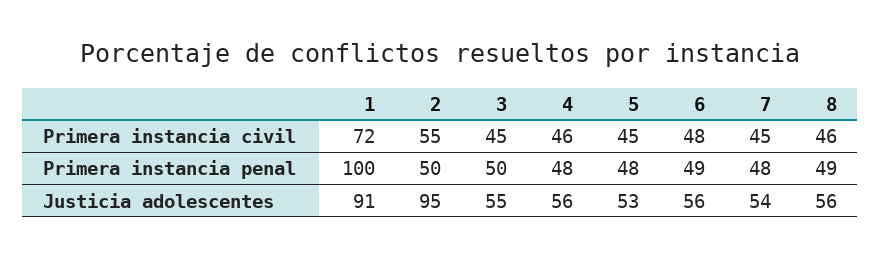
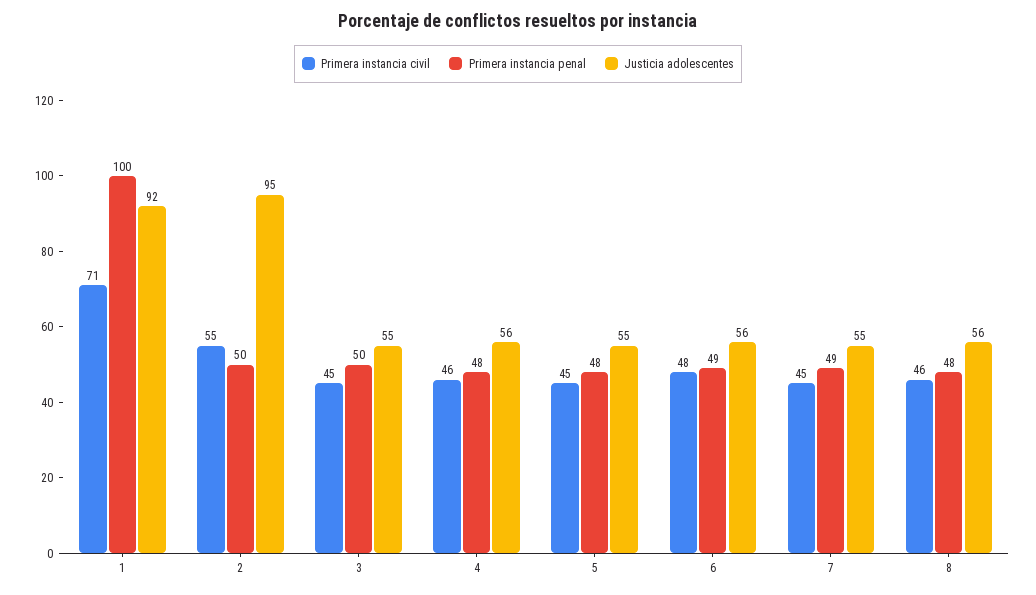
Primera instancia civil, 1: 72 -> 71
Primera instancia penal, 7: 48 -> 49
Primera instancia penal, 8: 49 -> 48
Justicia adolescentes, 1: 91 -> 92
Justicia adolescentes, 5: 53 -> 55
Justicia adolescentes, 7: 54 -> 55

